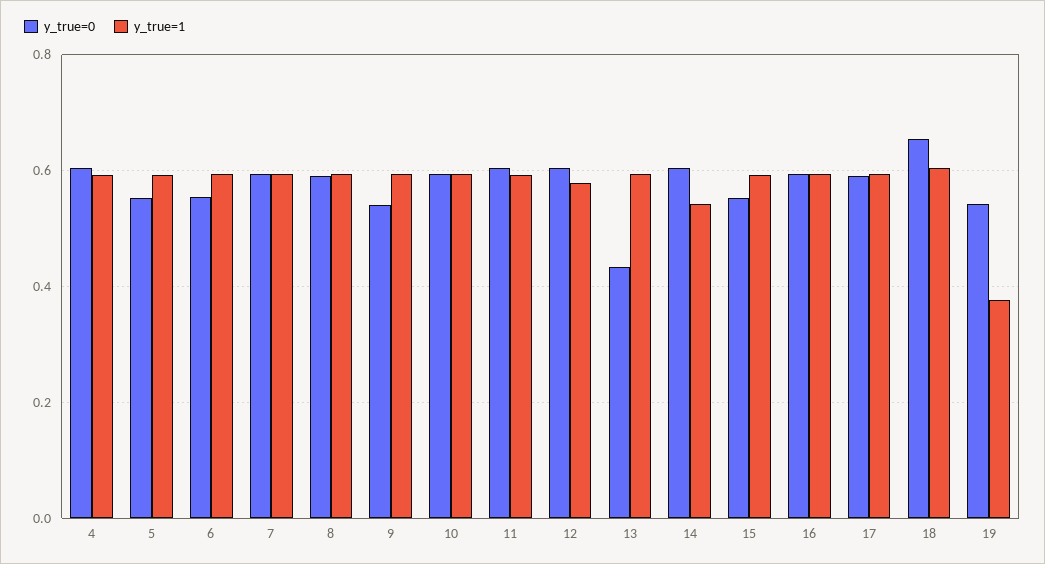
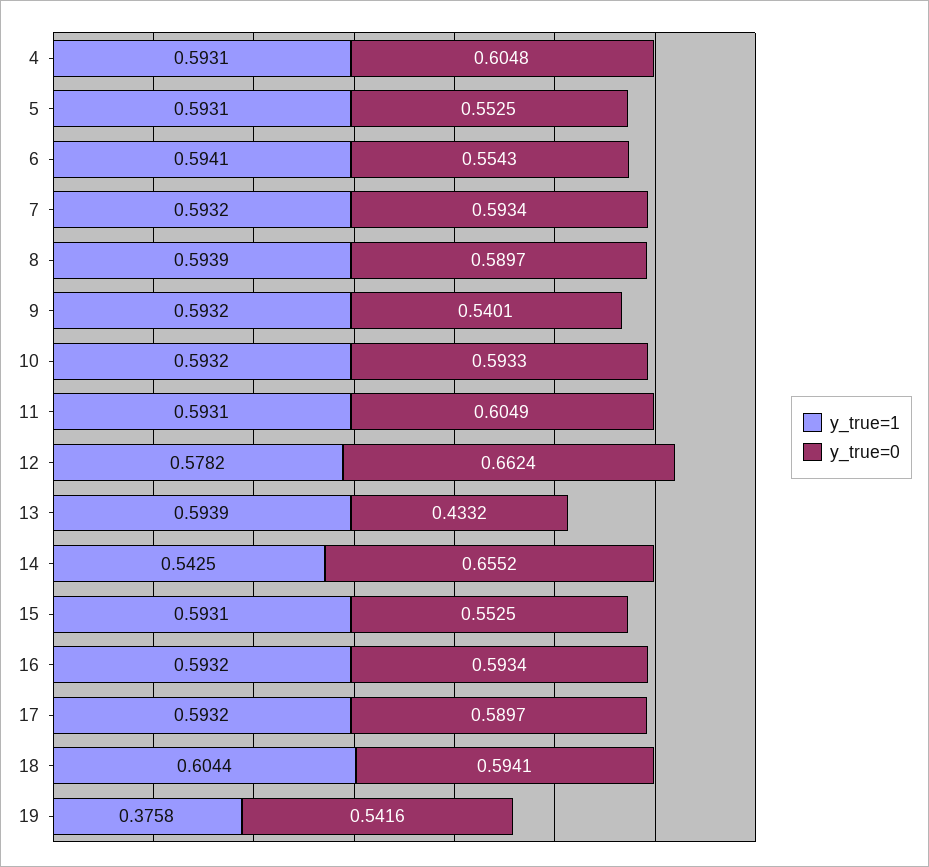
y_true=0, 12: 0.6 -> 0.6624
y_true=0, 14: 0.6 -> 0.6552
y_true=0, 18: 0.66 -> 0.5941

